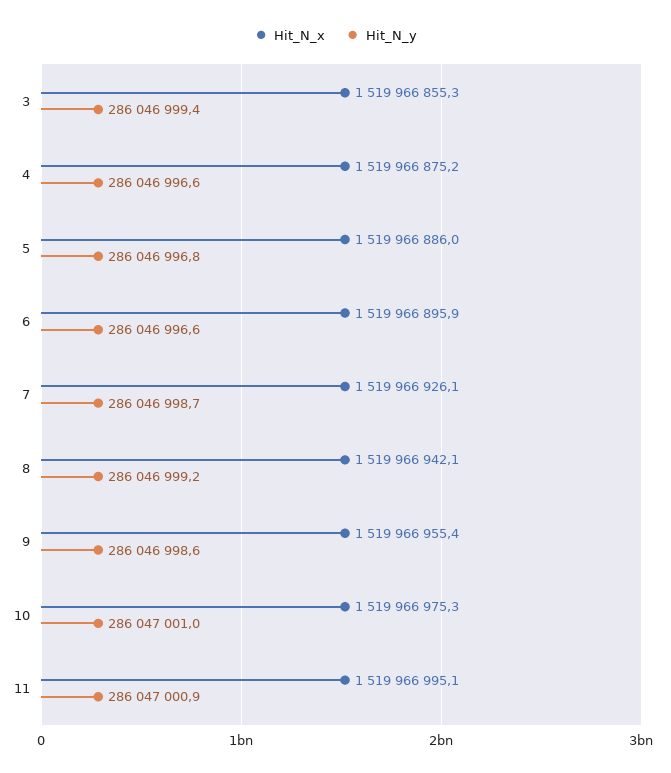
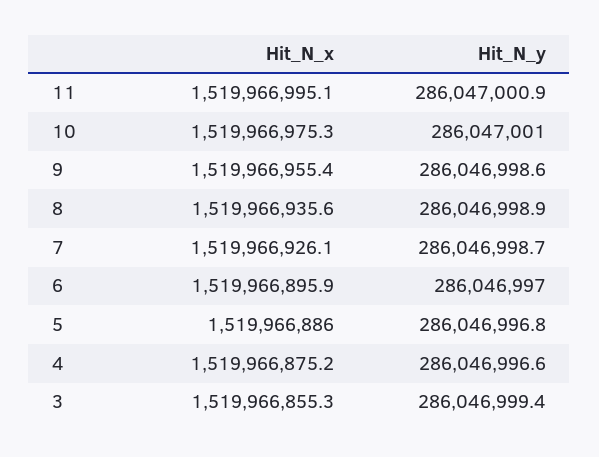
Hit_N_y, 6: 286046996.6 -> 286046997
Hit_N_x, 8: 1519966942.1 -> 1519966935.6
Hit_N_y, 8: 286046999.2 -> 286046998.9

